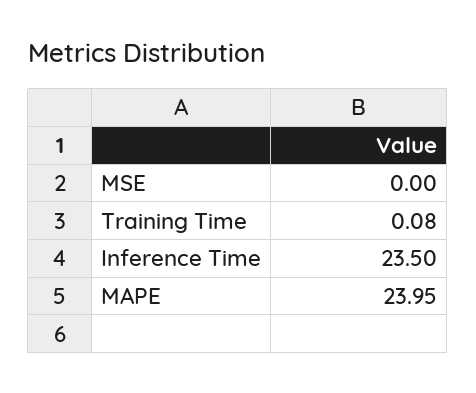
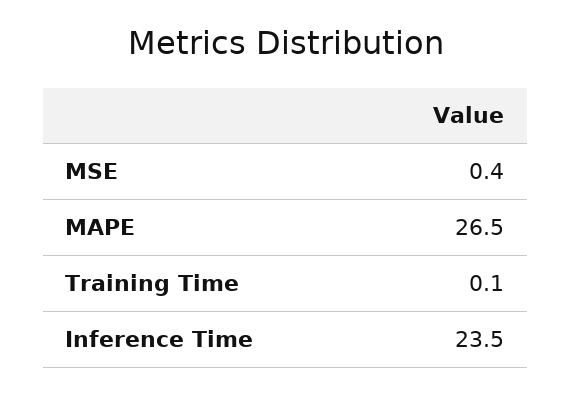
MSE: 0 -> 0.4
MAPE: 23.95 -> 26.5

